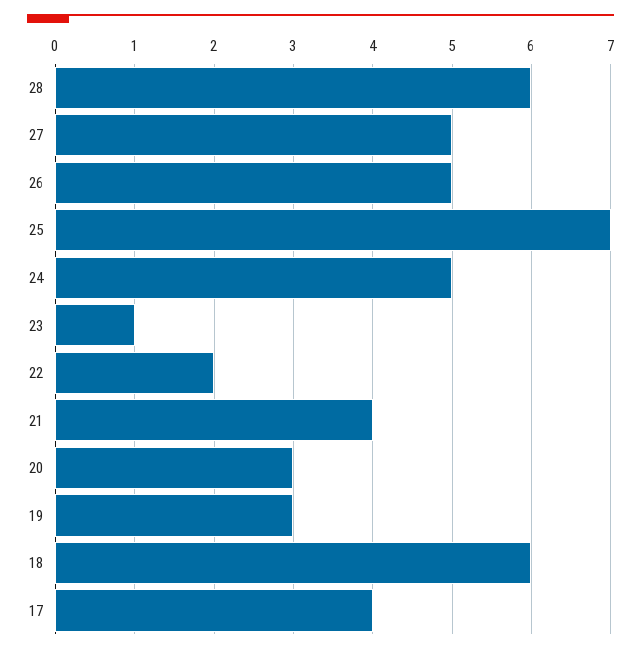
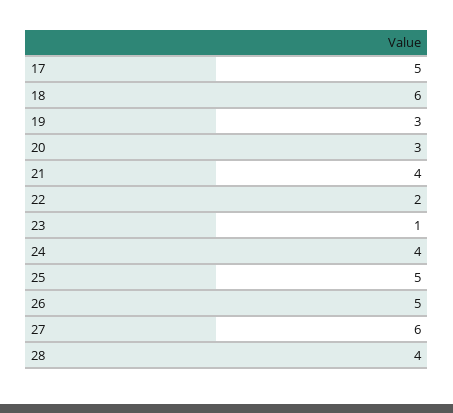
28: 6 -> 4
27: 5 -> 6
25: 7 -> 5
24: 5 -> 4
17: 4 -> 5

